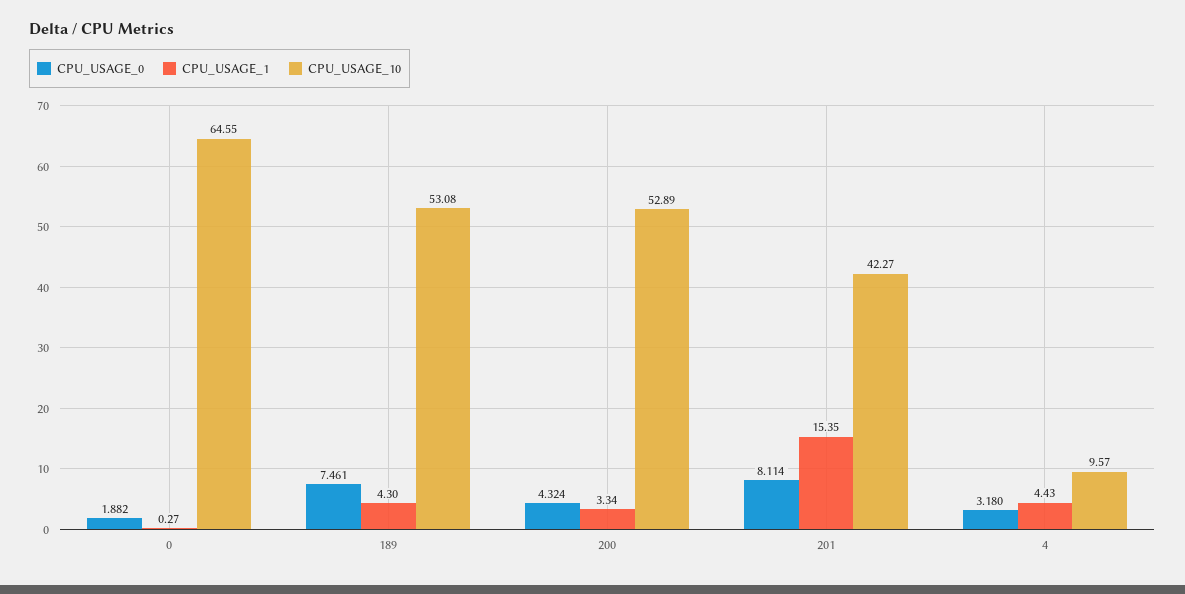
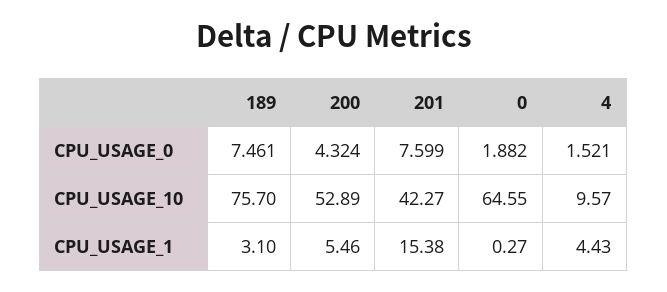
CPU_USAGE_1, 189: 4.3 -> 3.1
CPU_USAGE_10, 189: 53.08 -> 75.7
CPU_USAGE_1, 200: 3.34 -> 5.46
CPU_USAGE_0, 201: 8.114 -> 7.599
CPU_USAGE_1, 201: 15.35 -> 15.38
CPU_USAGE_0, 4: 3.18 -> 1.521

